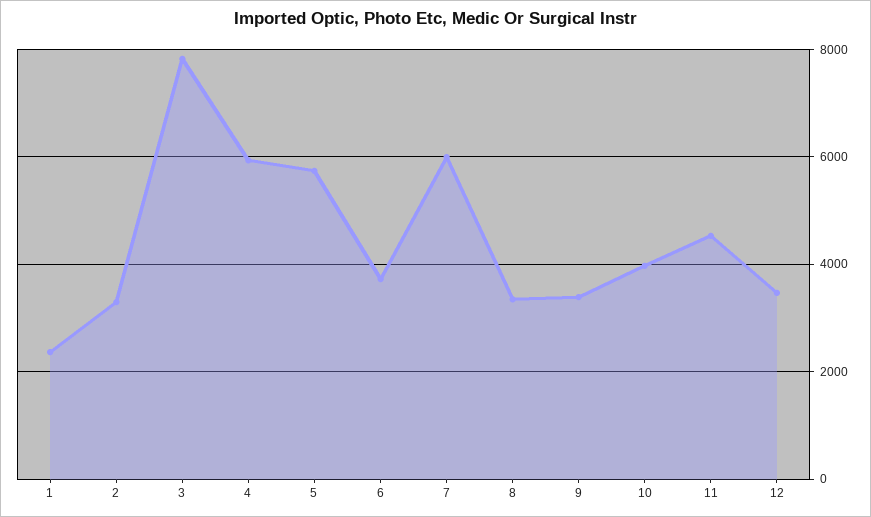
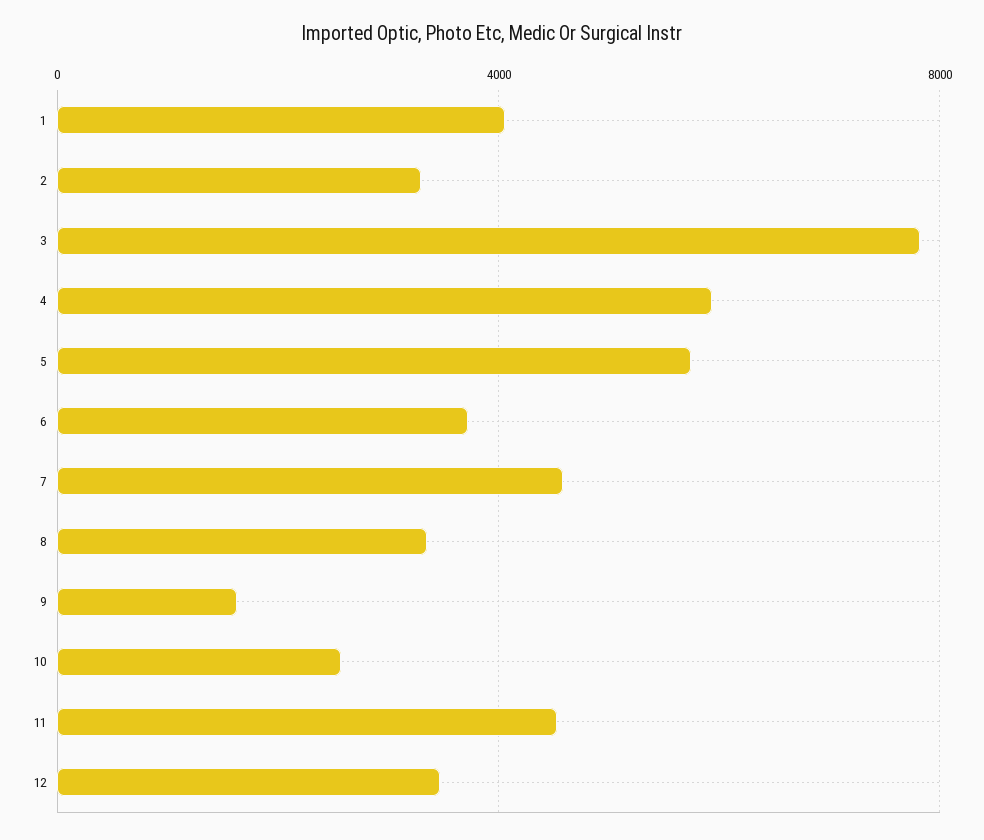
1: 2400 -> 4000
7: 6000 -> 4500
9: 3400 -> 1500
10: 4000 -> 2500

